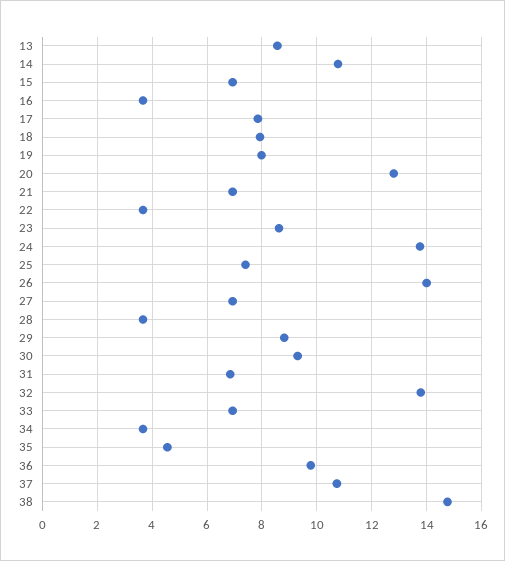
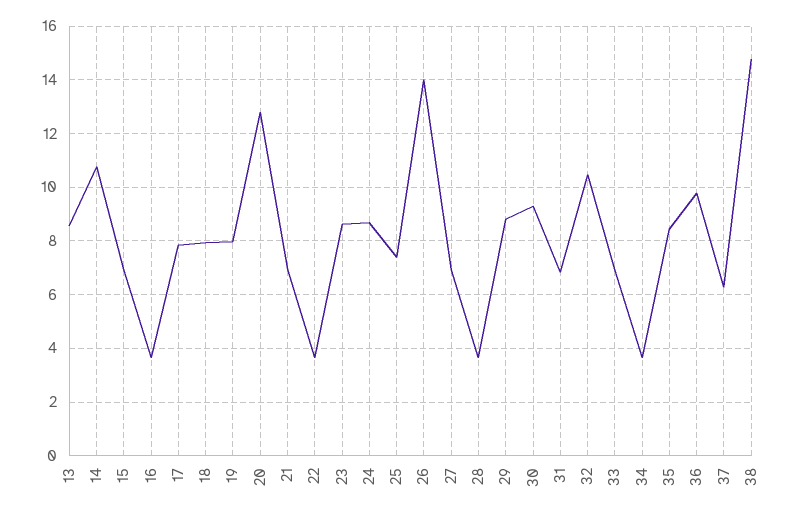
24: 13.75 -> 8.75
32: 13.75 -> 10.5
35: 4.5 -> 8.5
37: 10.75 -> 6.25

